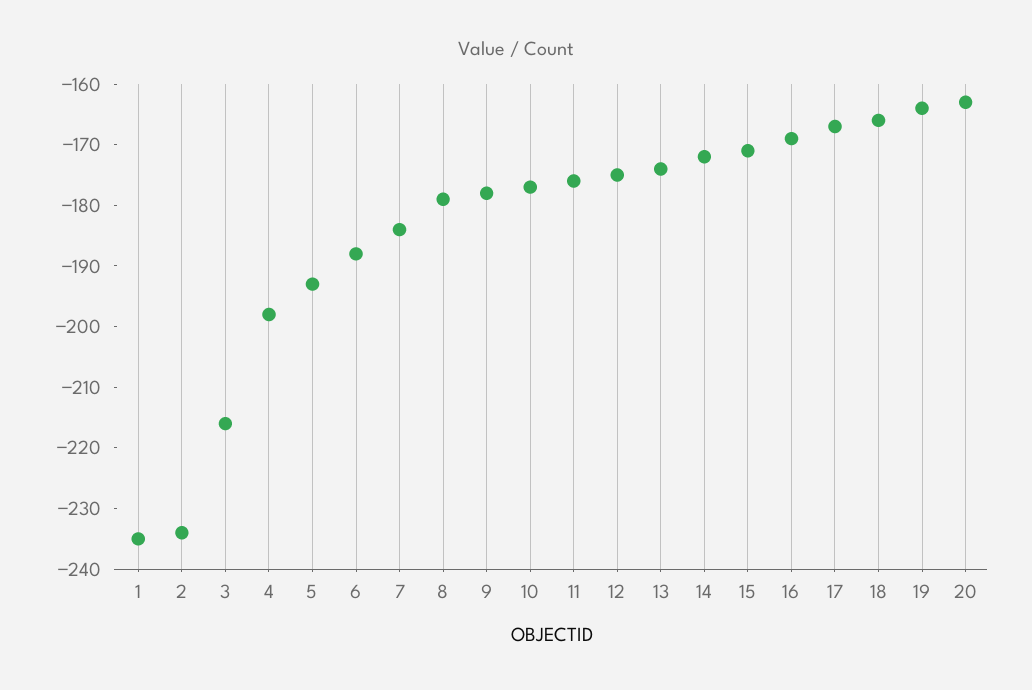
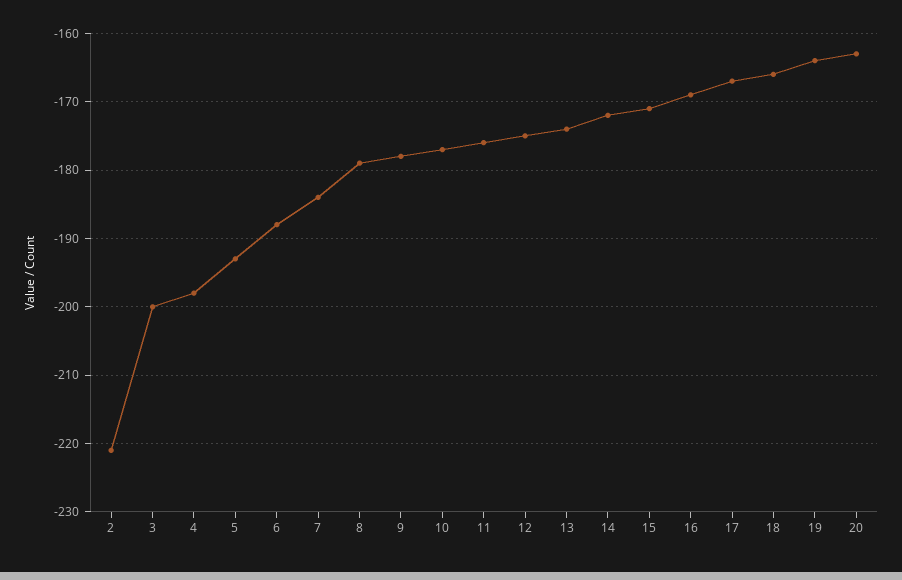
1: -235 -> none
2: -235 -> -221
3: -215 -> -200

